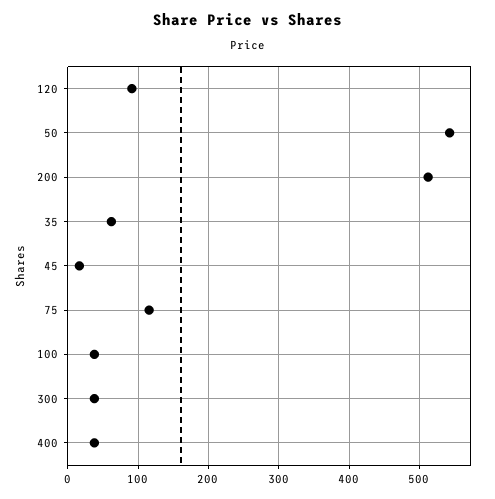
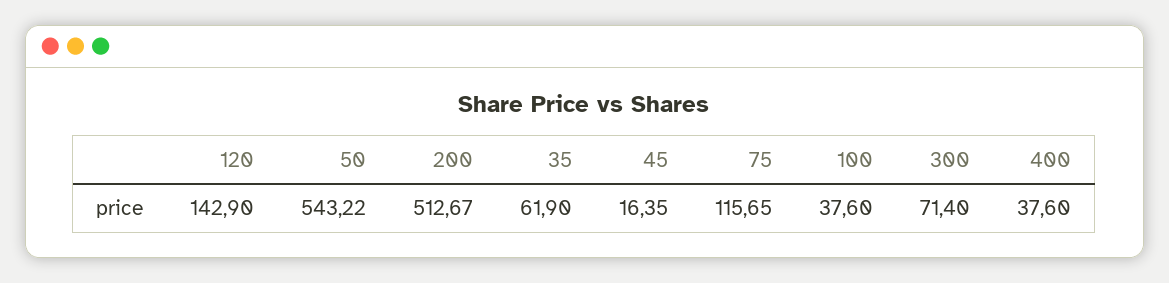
120: 90 -> 142.9
300: 40 -> 71.4

